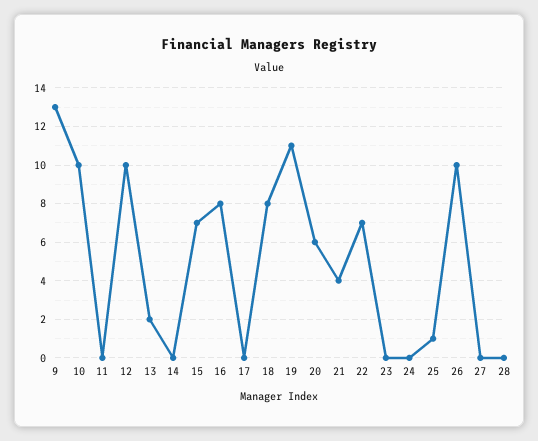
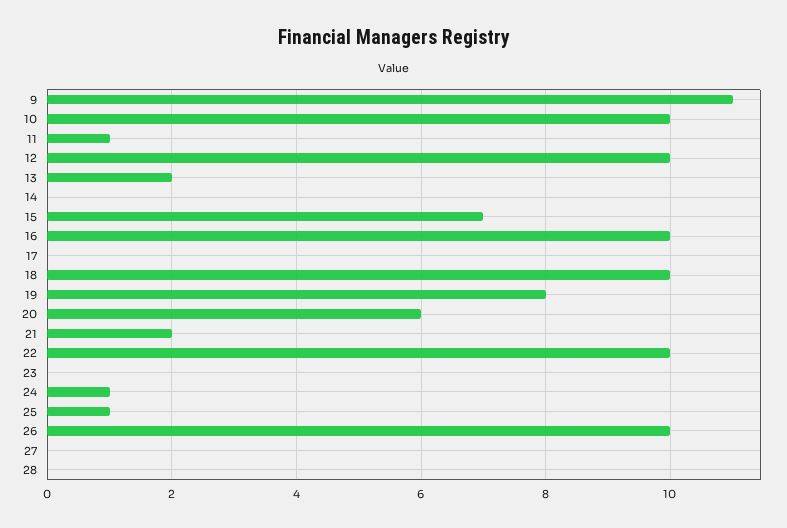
9: 13 -> 11
11: 0 -> 1
16: 8 -> 10
18: 8 -> 10
19: 11 -> 8
21: 4 -> 2
22: 7 -> 10
24: 0 -> 1

